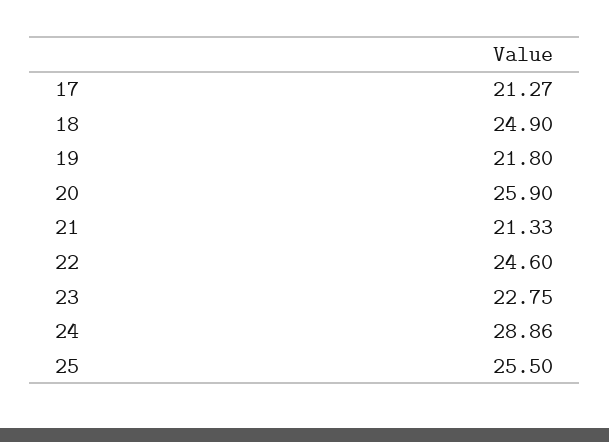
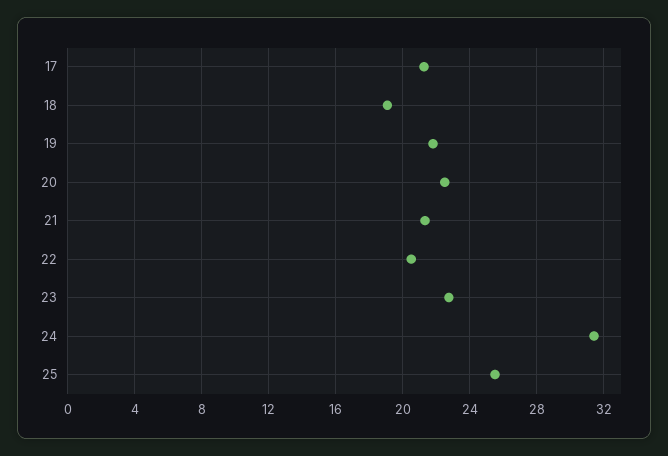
18: 24.9 -> 19
20: 25.9 -> 22.5
22: 24.6 -> 20.5
24: 28.86 -> 31.5

